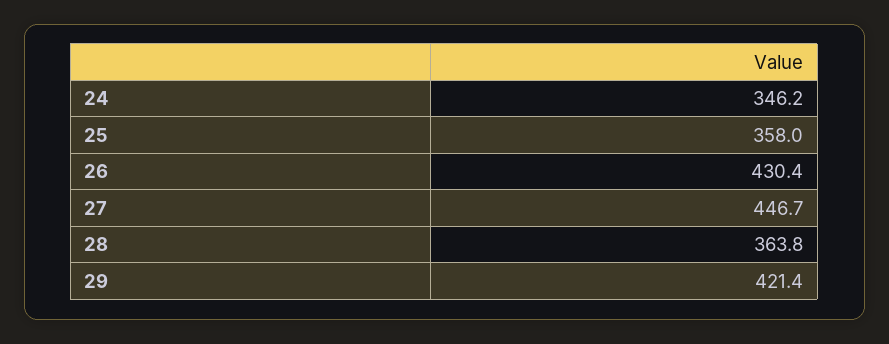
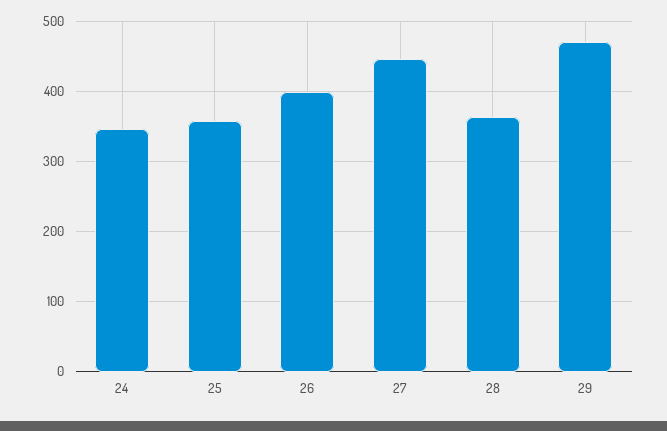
26: 430.4 -> 400
29: 421.4 -> 470

